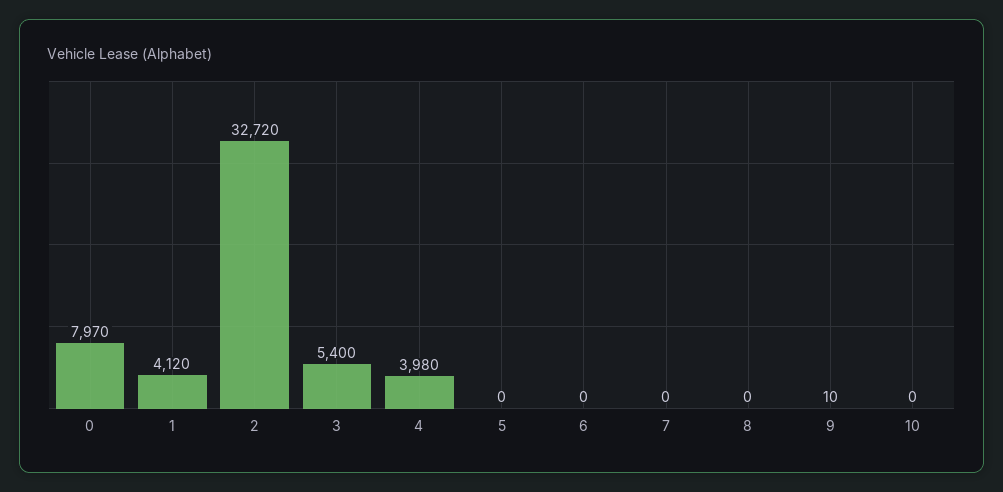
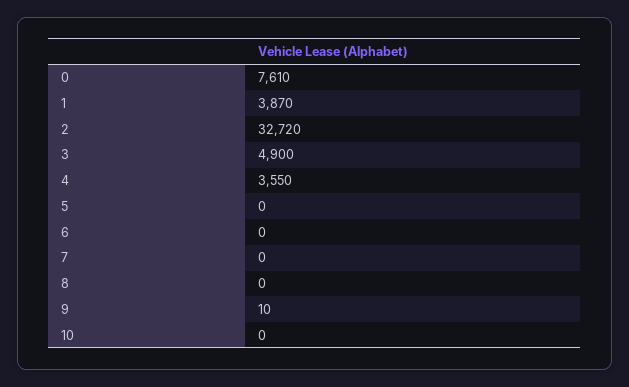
0: 7970 -> 7610
1: 4120 -> 3870
3: 5400 -> 4900
4: 3980 -> 3550

